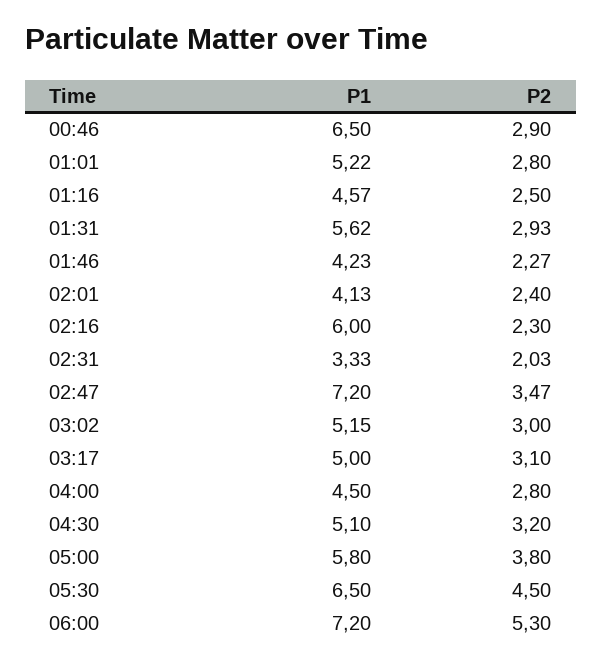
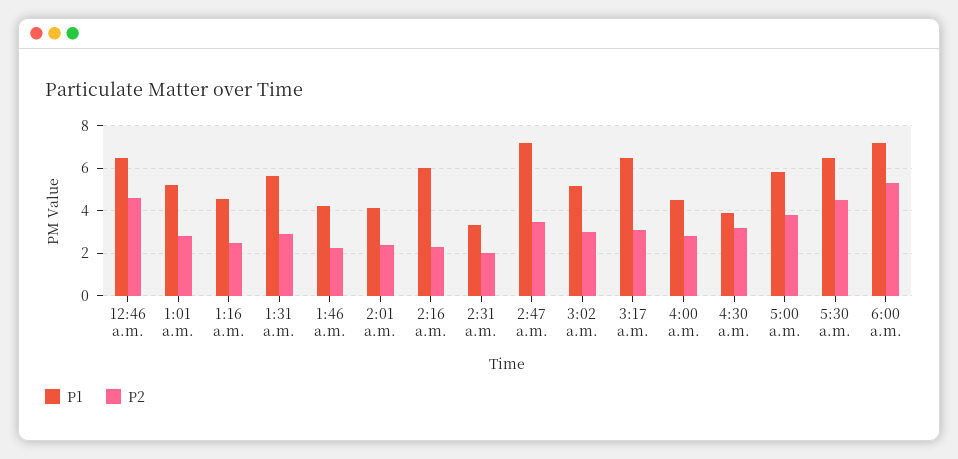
P2, 00:46: 2.9 -> 4.5
P1, 03:17: 5 -> 6.5
P1, 04:30: 5.1 -> 4

